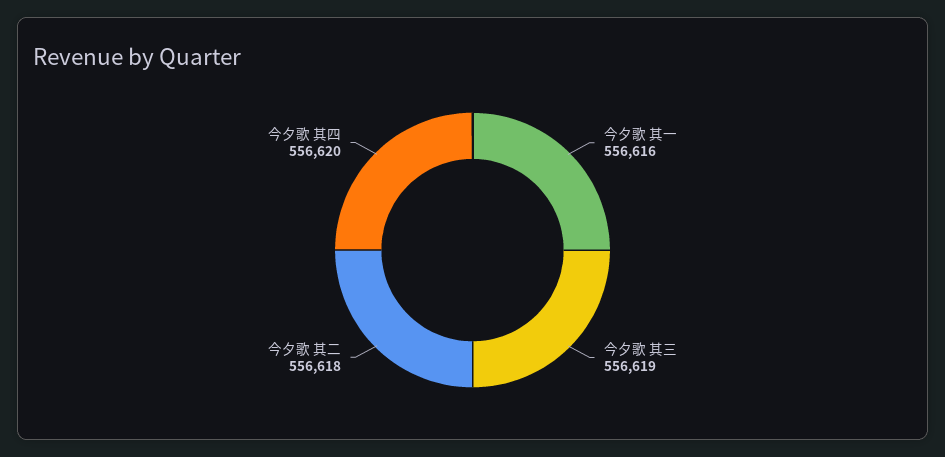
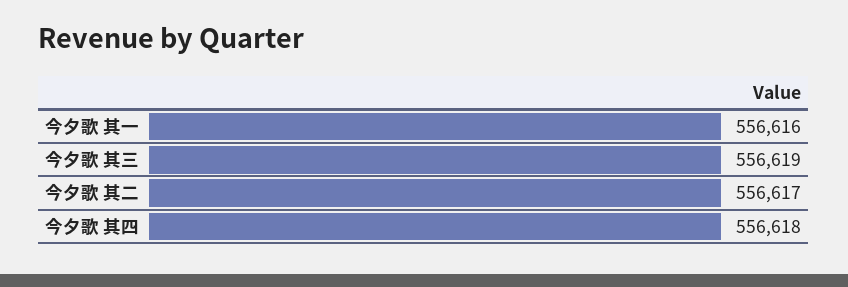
今夕歌 其二: 556618 -> 556617
今夕歌 其四: 556620 -> 556618

